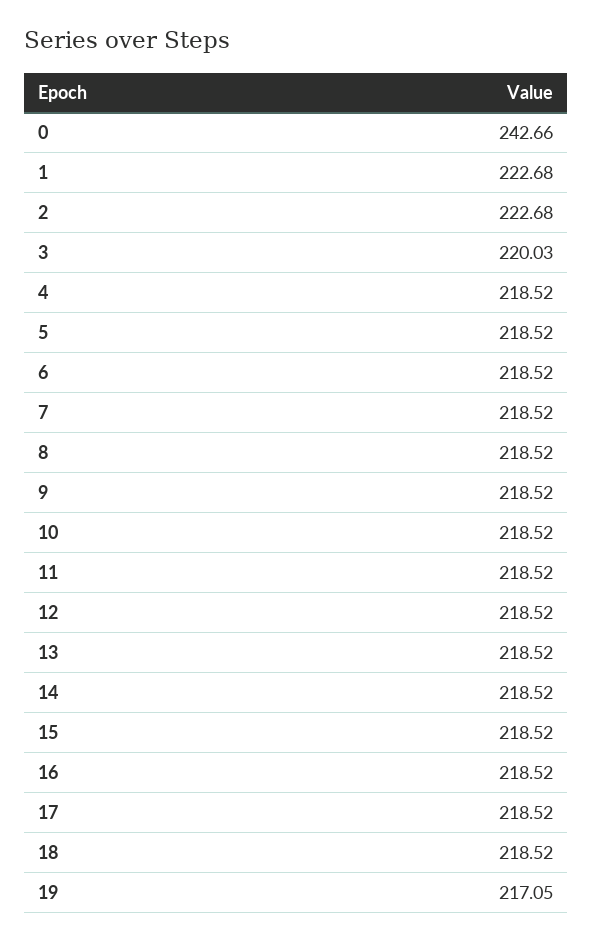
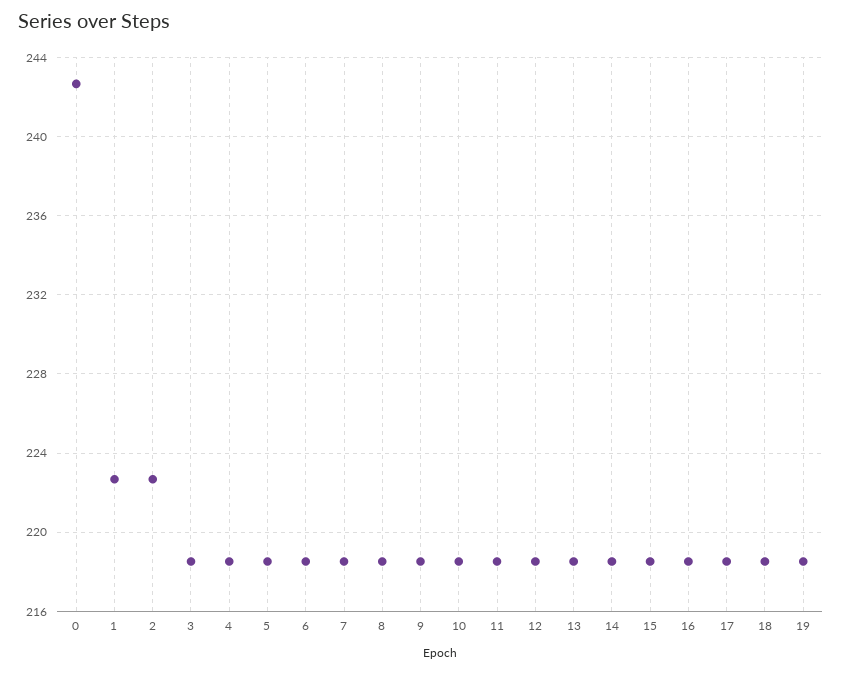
3: 220.03 -> 218.5
19: 217.05 -> 218.5

